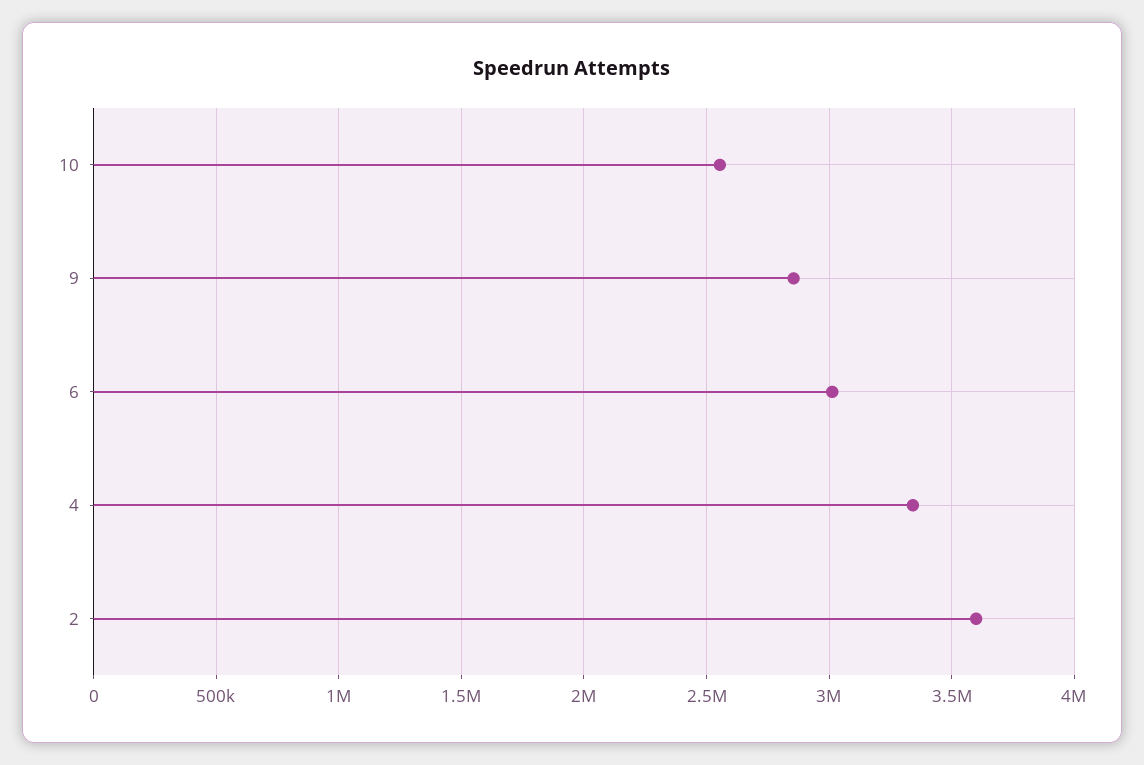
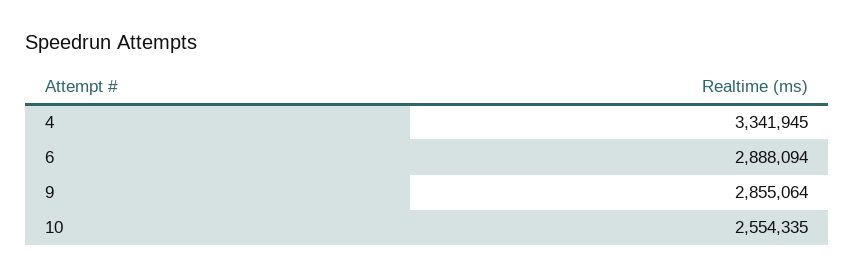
6: 3000000 -> 2888094
2: 3600000 -> none

